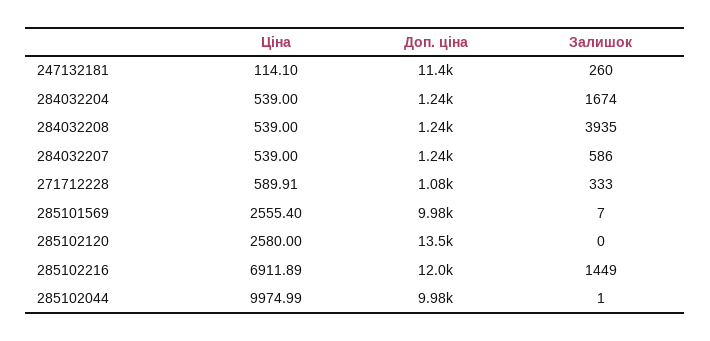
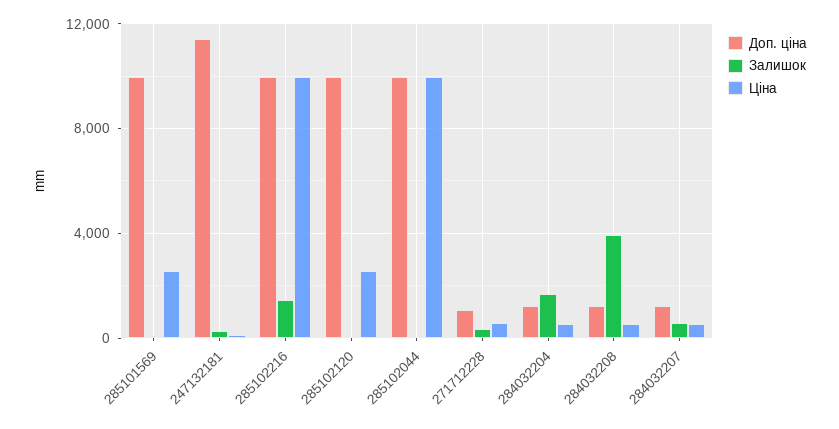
Доп. ціна, 285102120: 13500 -> 10000
Ціна, 285102216: 6911.89 -> 10000
Доп. ціна, 285102216: 12000 -> 10000

